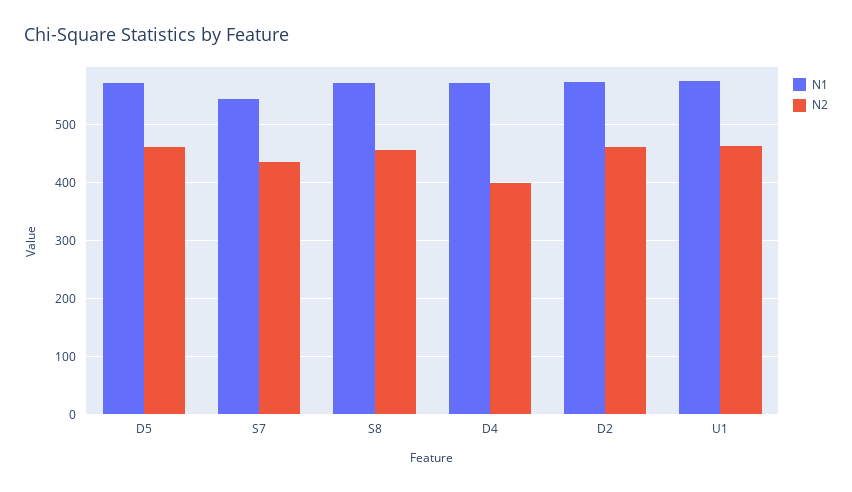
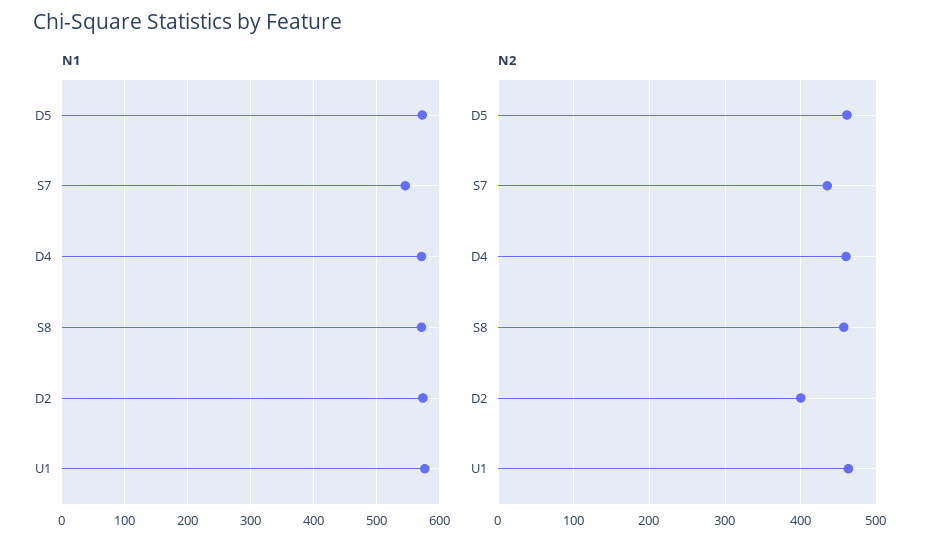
N2, D4: 400 -> 460
N2, D2: 460 -> 400

